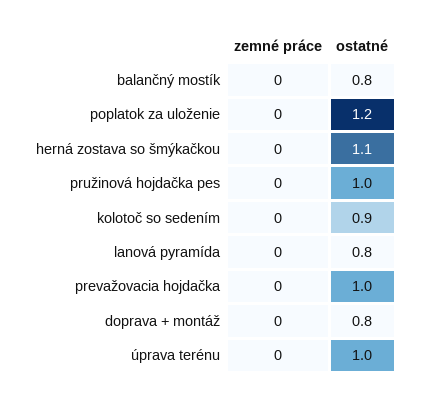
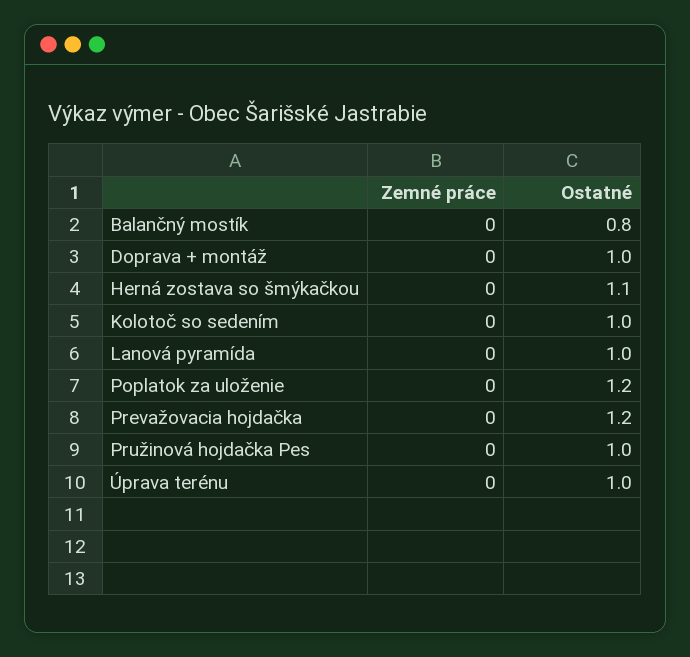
ostatné, kolotoč so sedením: 0.9 -> 1
ostatné, lanová pyramída: 0.8 -> 1
ostatné, prevažovacia hojdačka: 1 -> 1.2
ostatné, doprava + montáž: 0.8 -> 1

